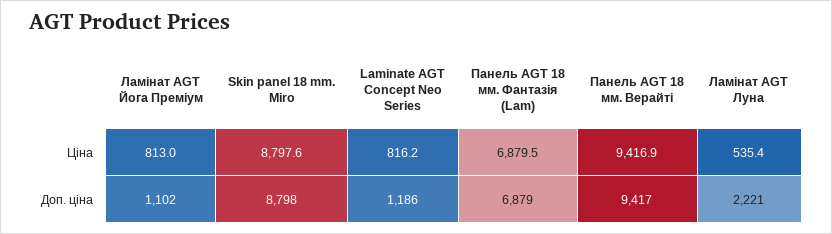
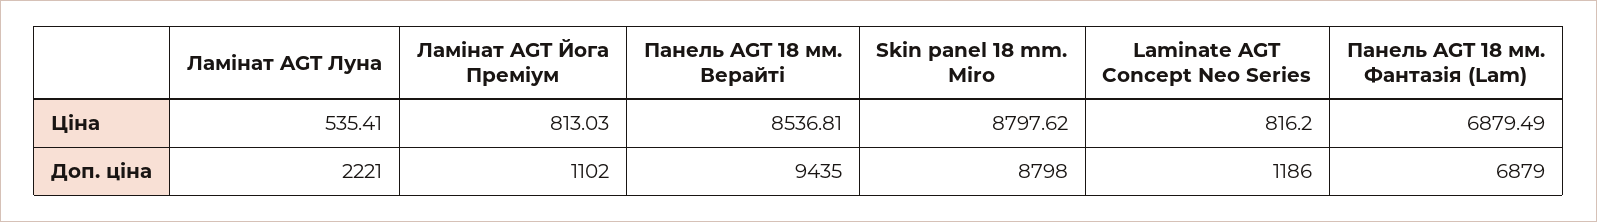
Панель AGT 18 мм. Верайті, Ціна: 9416.9 -> 8536.81
Панель AGT 18 мм. Верайті, Доп. ціна: 9417 -> 9435

